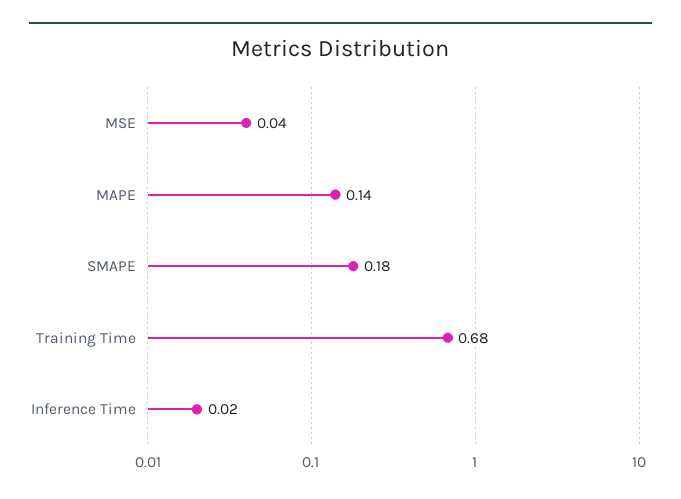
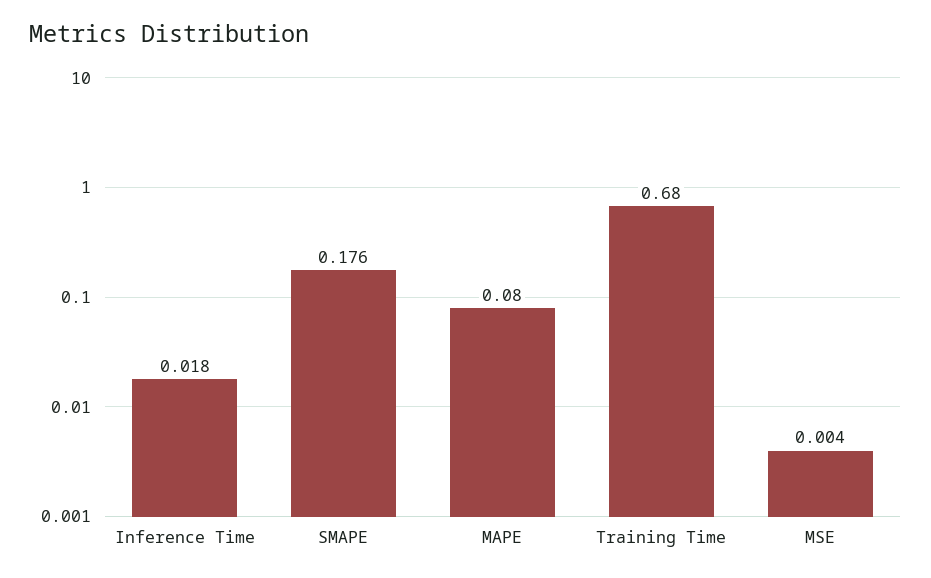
MSE: 0.04 -> 0.004
MAPE: 0.14 -> 0.08

